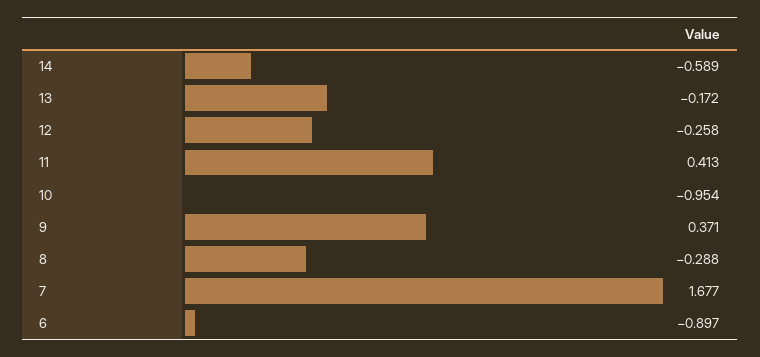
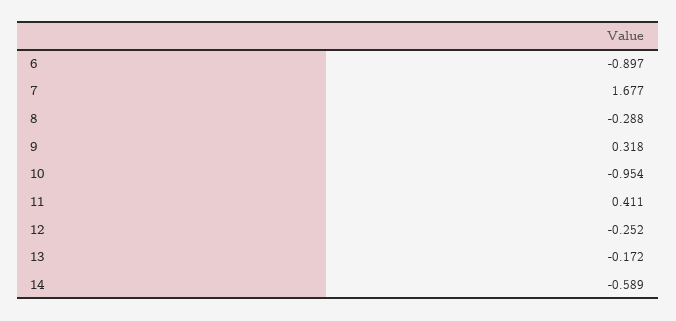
12: -0.258 -> -0.252
11: 0.413 -> 0.411
9: 0.371 -> 0.318

